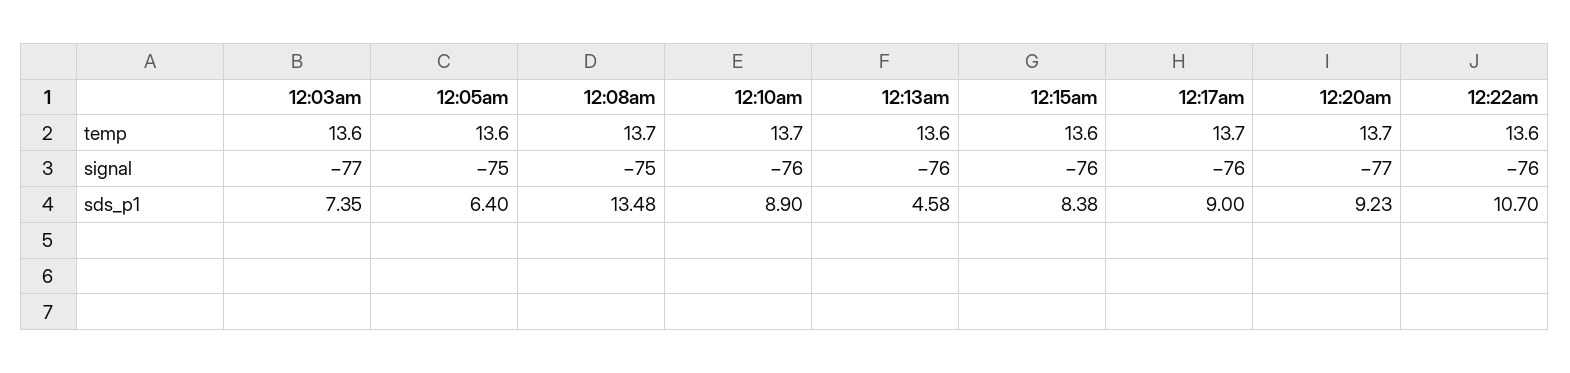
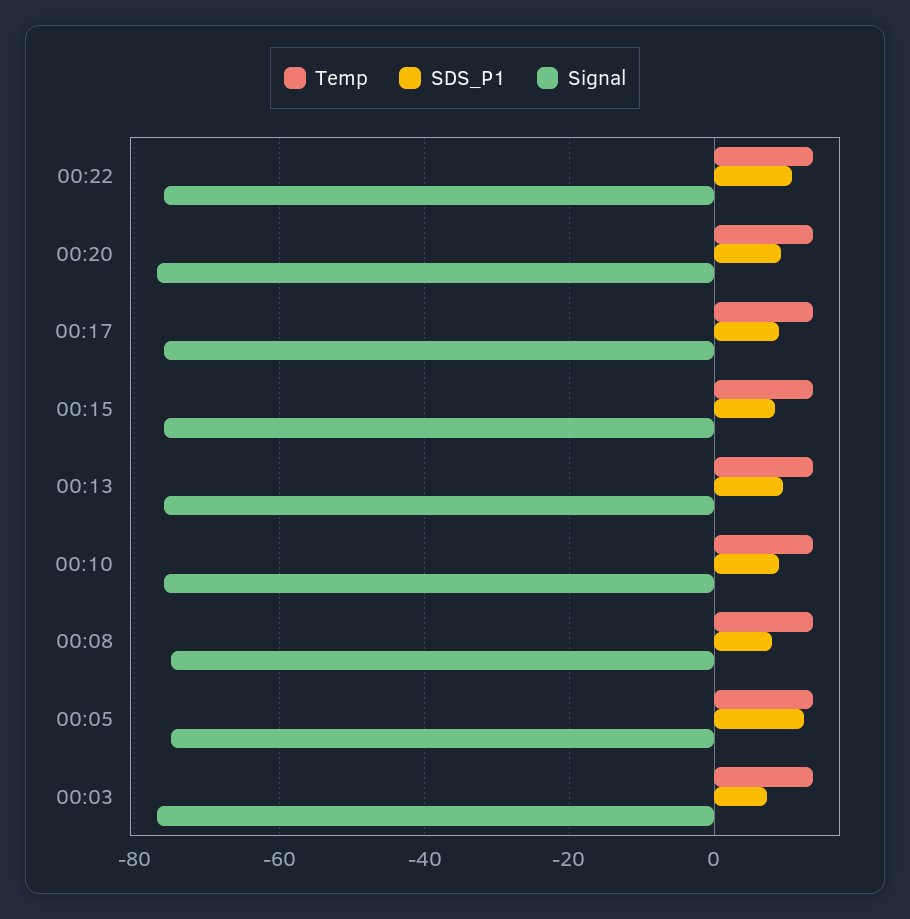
sds_p1, 12:05am: 6.4 -> 12
sds_p1, 12:08am: 13.48 -> 8
sds_p1, 12:13am: 4.58 -> 10

